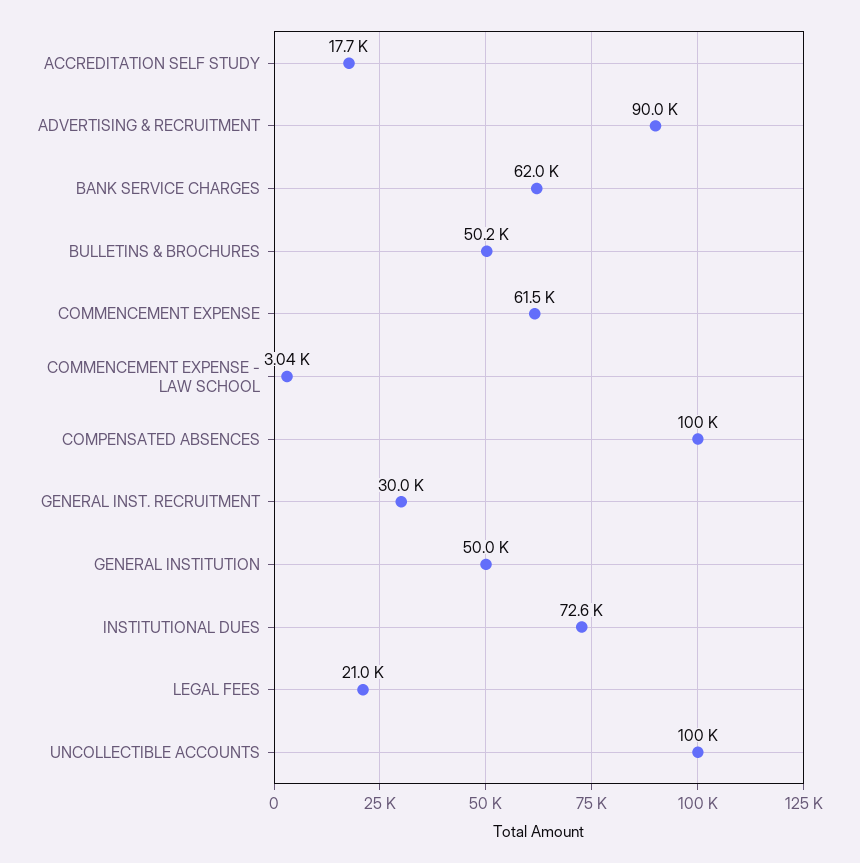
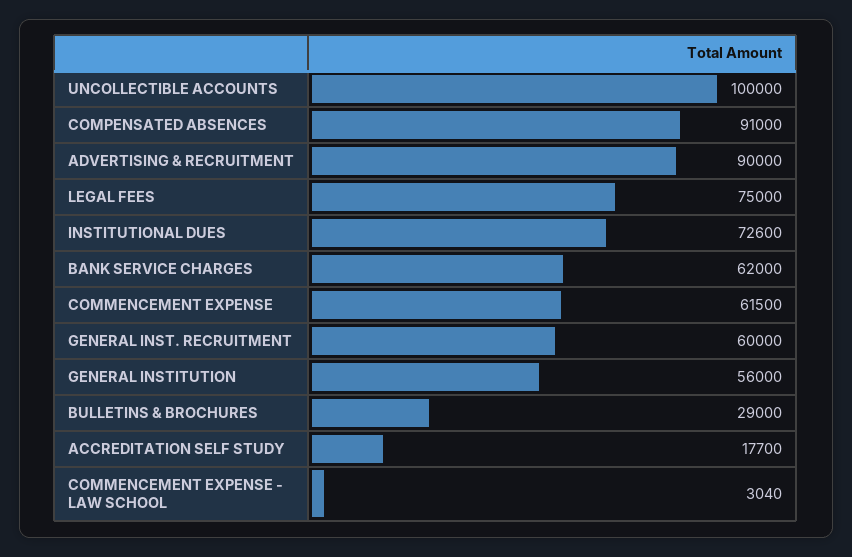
BULLETINS & BROCHURES: 50200 -> 29000
COMPENSATED ABSENCES: 100000 -> 91000
GENERAL INST. RECRUITMENT: 30000 -> 60000
GENERAL INSTITUTION: 50000 -> 56000
LEGAL FEES: 21000 -> 75000

